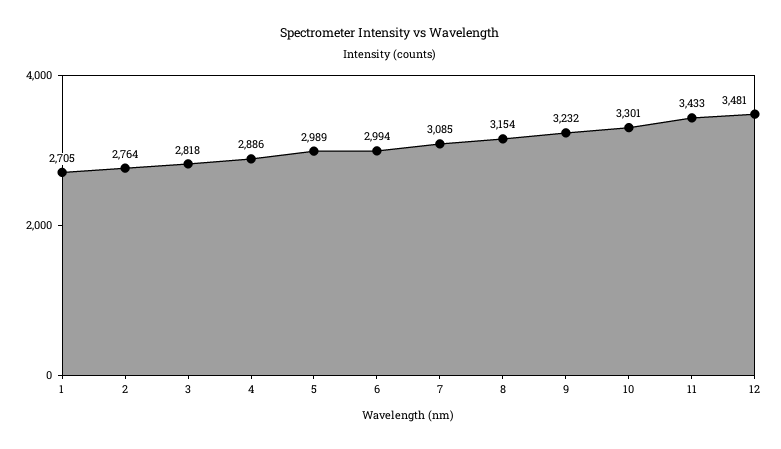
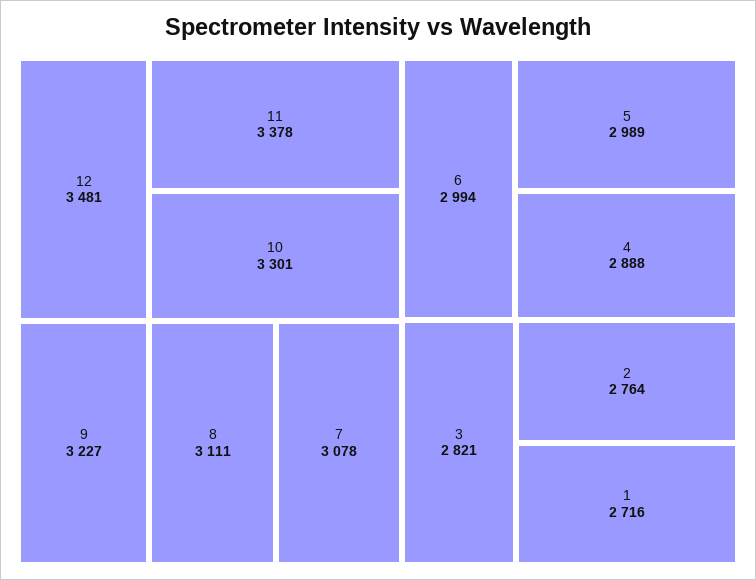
1: 2705 -> 2716
3: 2818 -> 2821
4: 2886 -> 2888
7: 3085 -> 3078
8: 3154 -> 3111
9: 3232 -> 3227
11: 3433 -> 3378

